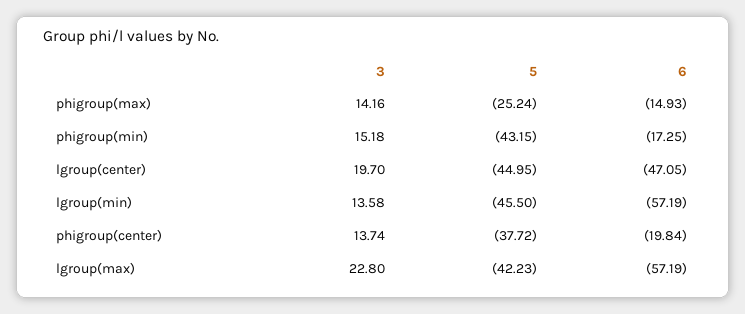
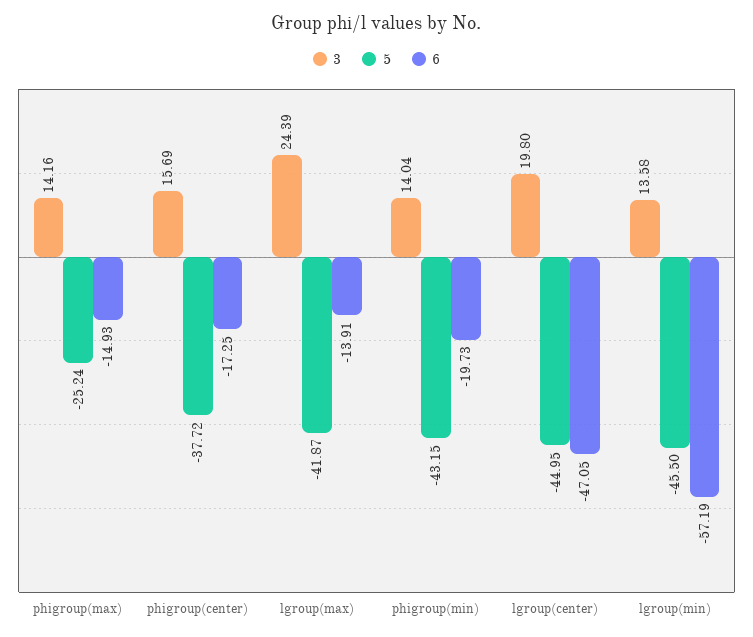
3, phigroup(min): 15.18 -> 14.04
6, phigroup(min): -17.25 -> -19.73
3, lgroup(center): 19.7 -> 19.8
3, phigroup(center): 13.74 -> 15.69
6, phigroup(center): -19.84 -> -17.25
3, lgroup(max): 22.8 -> 24.39
5, lgroup(max): -42.23 -> -41.87
6, lgroup(max): -57.19 -> -13.91

